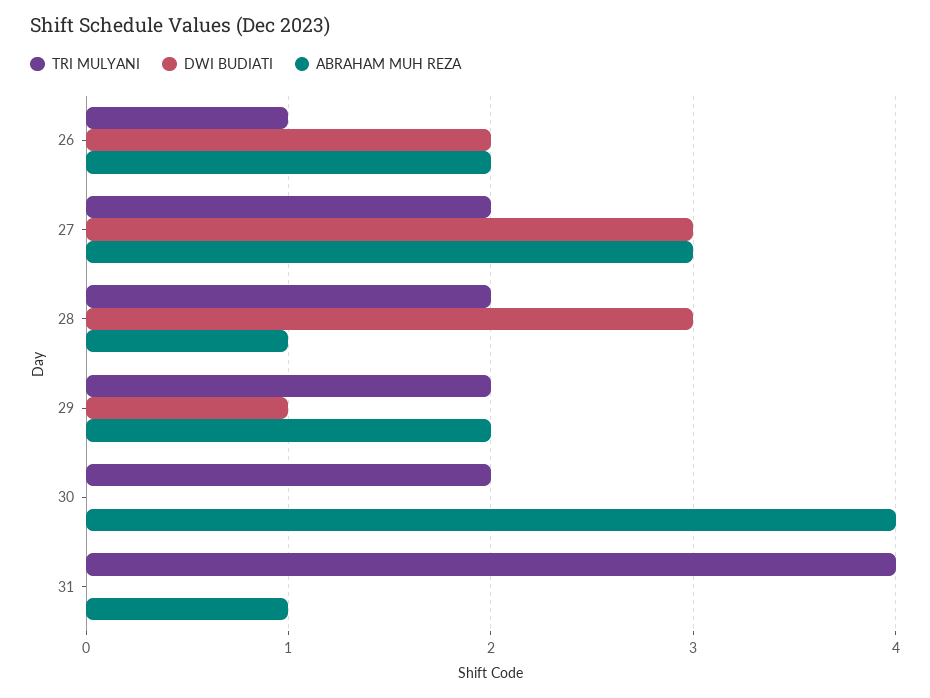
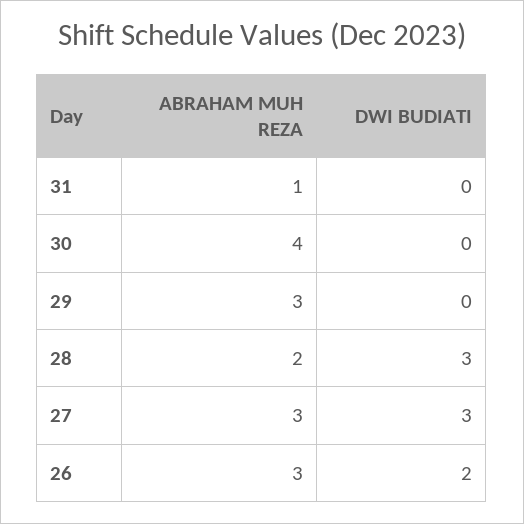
TRI MULYANI, 26: 1 -> none
ABRAHAM MUH REZA, 26: 2 -> 3
TRI MULYANI, 27: 2 -> none
TRI MULYANI, 28: 2 -> none
ABRAHAM MUH REZA, 28: 1 -> 2
TRI MULYANI, 29: 2 -> none
DWI BUDIATI, 29: 1 -> 0
ABRAHAM MUH REZA, 29: 2 -> 3
TRI MULYANI, 30: 2 -> none
TRI MULYANI, 31: 4 -> none

